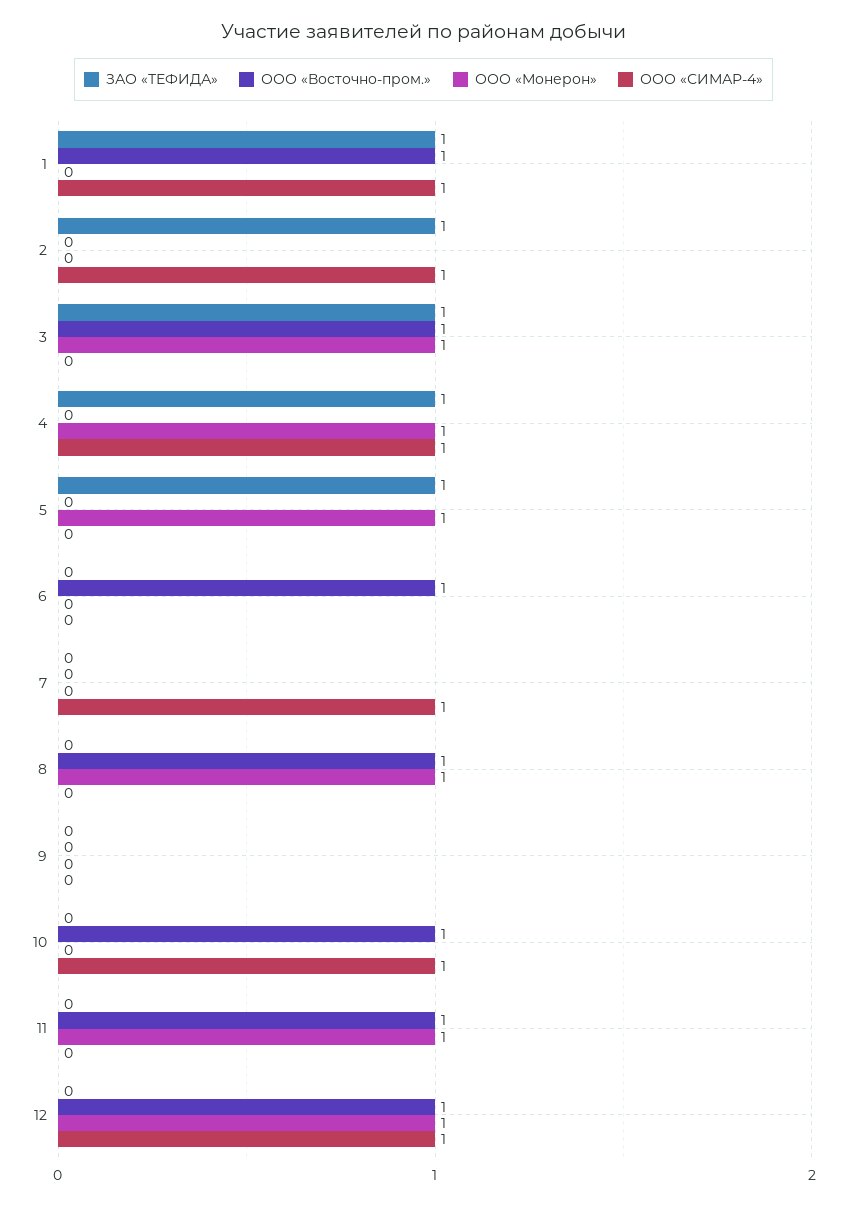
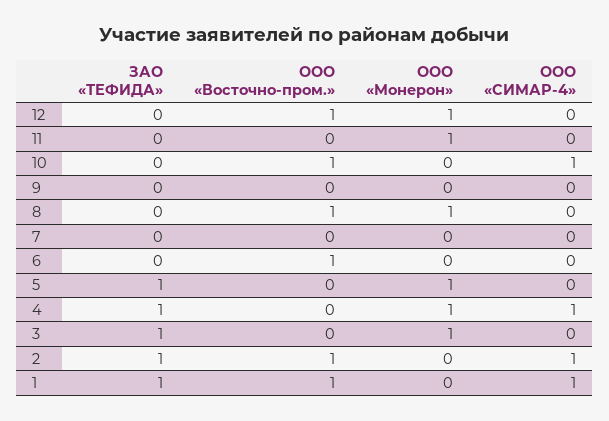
ООО «Восточно-пром.», 2: 0 -> 1
ООО «Восточно-пром.», 3: 1 -> 0
ООО «СИМАР-4», 7: 1 -> 0
ООО «Восточно-пром.», 11: 1 -> 0
ООО «СИМАР-4», 12: 1 -> 0

